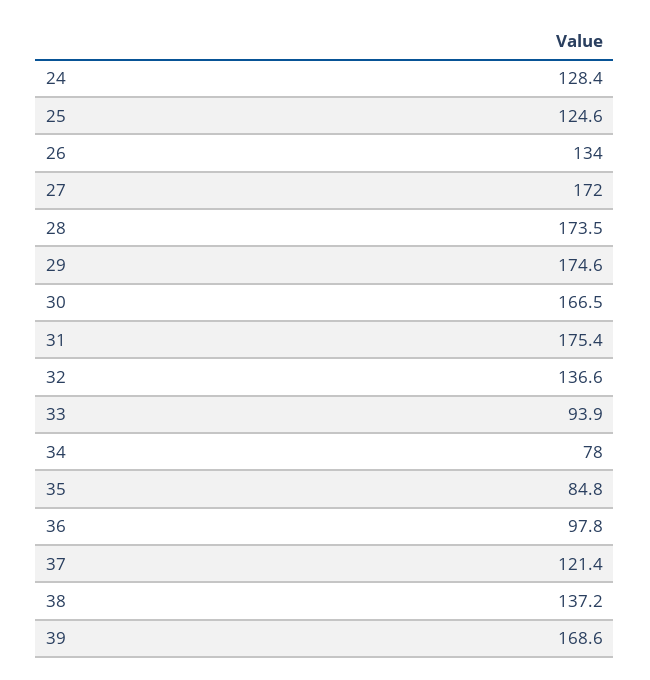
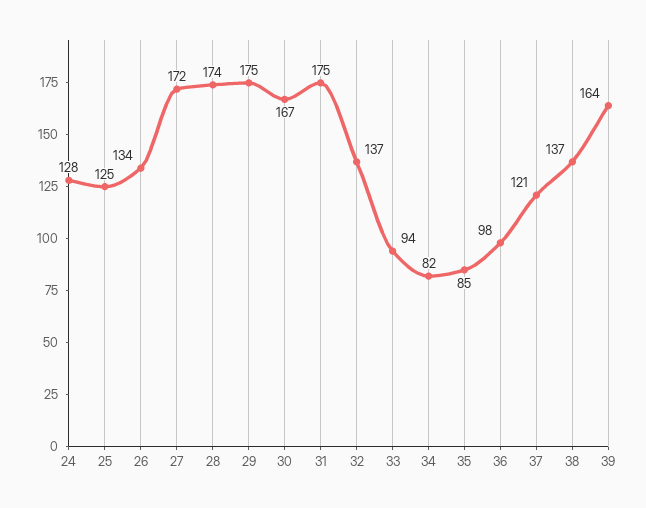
34: 78 -> 82
39: 168.6 -> 164

